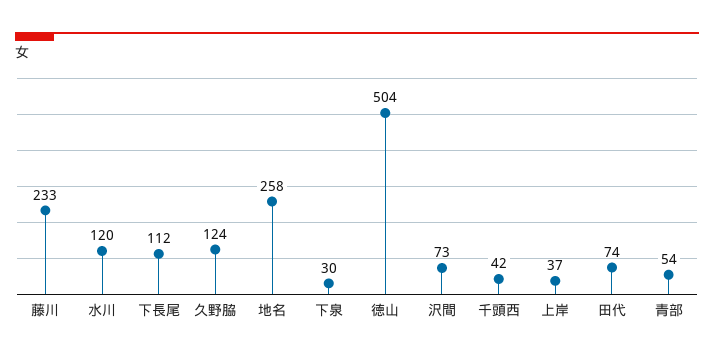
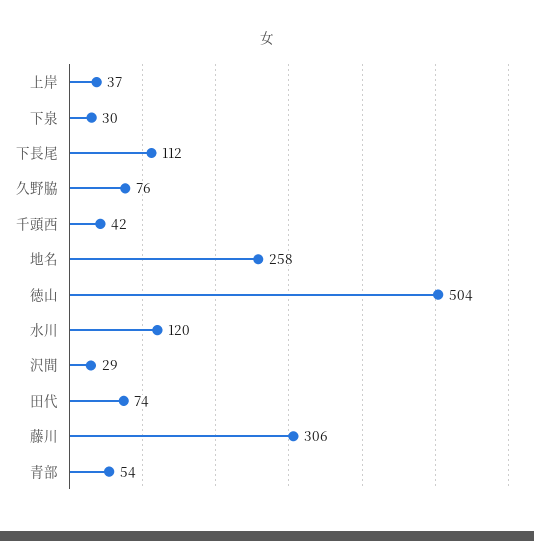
藤川: 233 -> 306
久野脇: 124 -> 76
沢間: 73 -> 29

